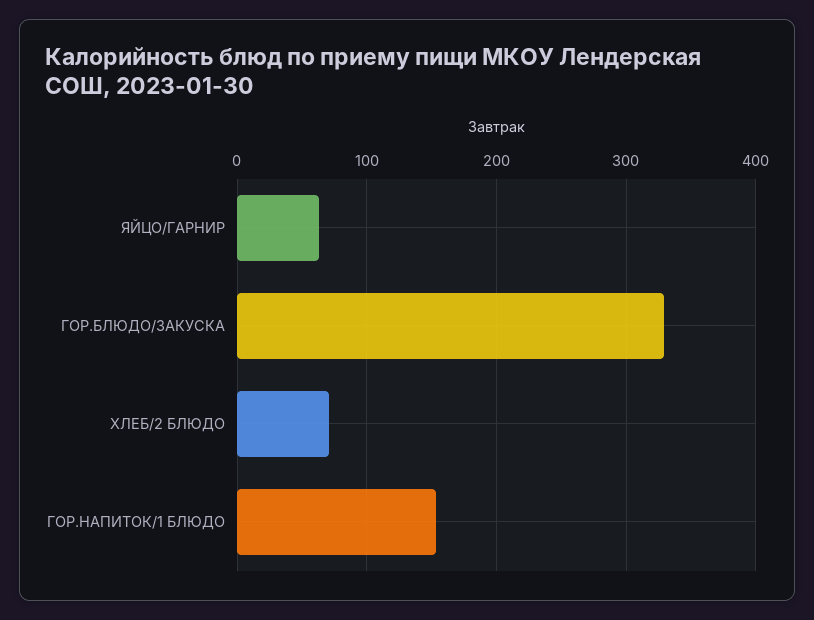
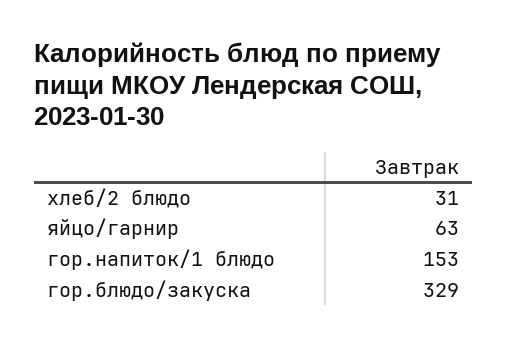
ХЛЕБ/2 БЛЮДО: 70 -> 31

